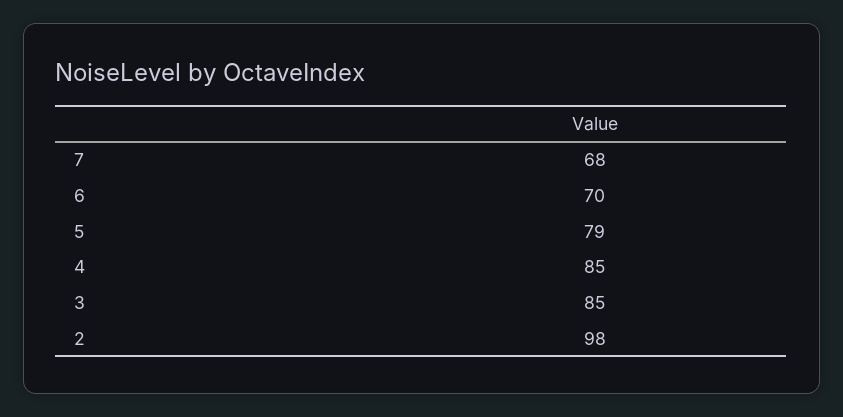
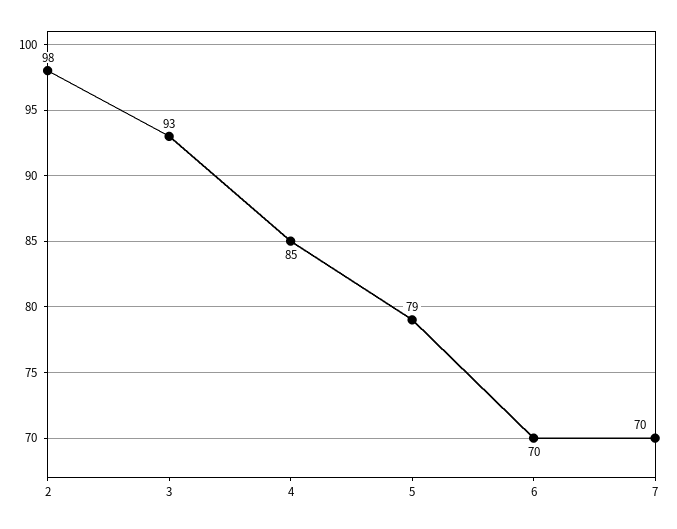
7: 68 -> 70
3: 85 -> 93

